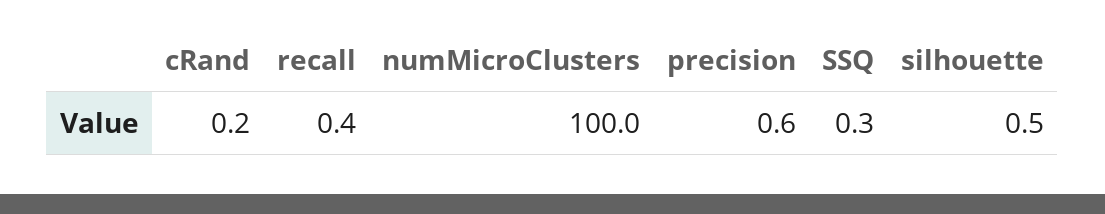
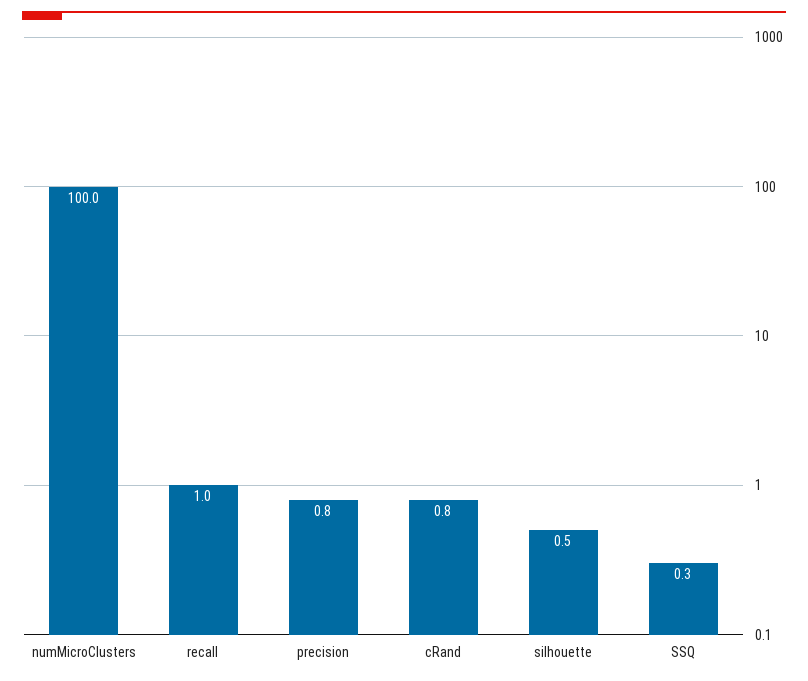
cRand: 0.2 -> 0.8
recall: 0.4 -> 1
precision: 0.6 -> 0.8

